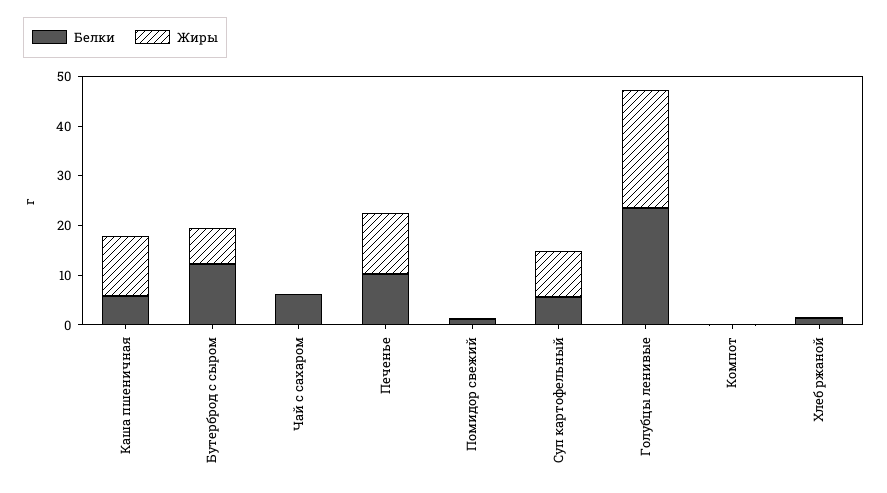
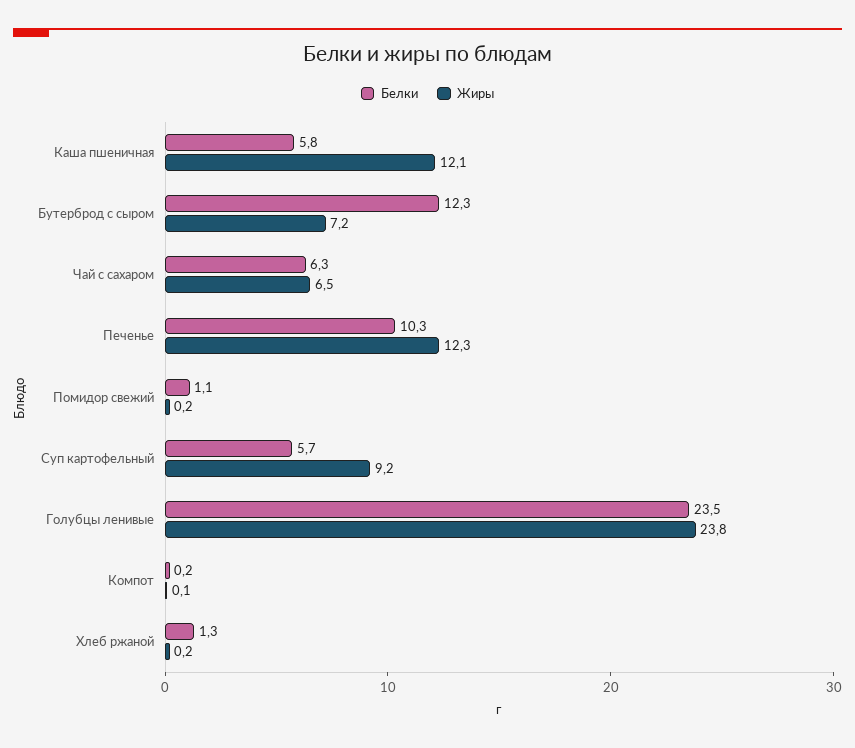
Жиры, Чай с сахаром: 0 -> 6.5

